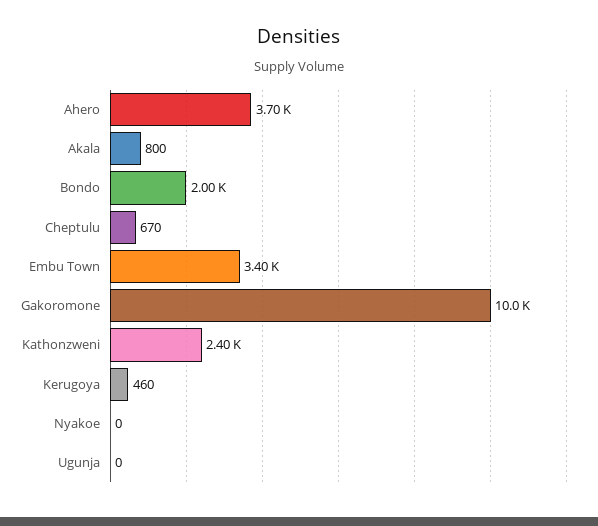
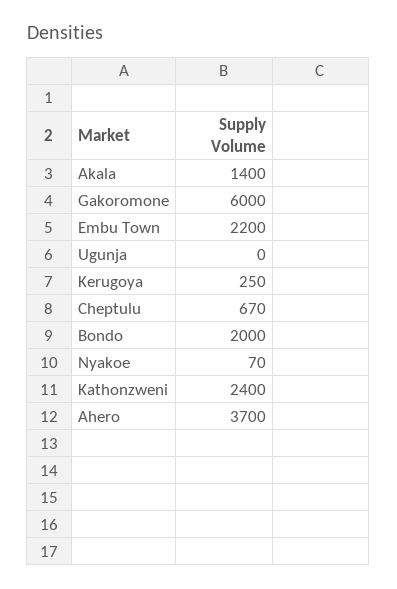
Akala: 800 -> 1400
Embu Town: 3400 -> 2200
Gakoromone: 10000 -> 6000
Kerugoya: 460 -> 250
Nyakoe: 0 -> 70

